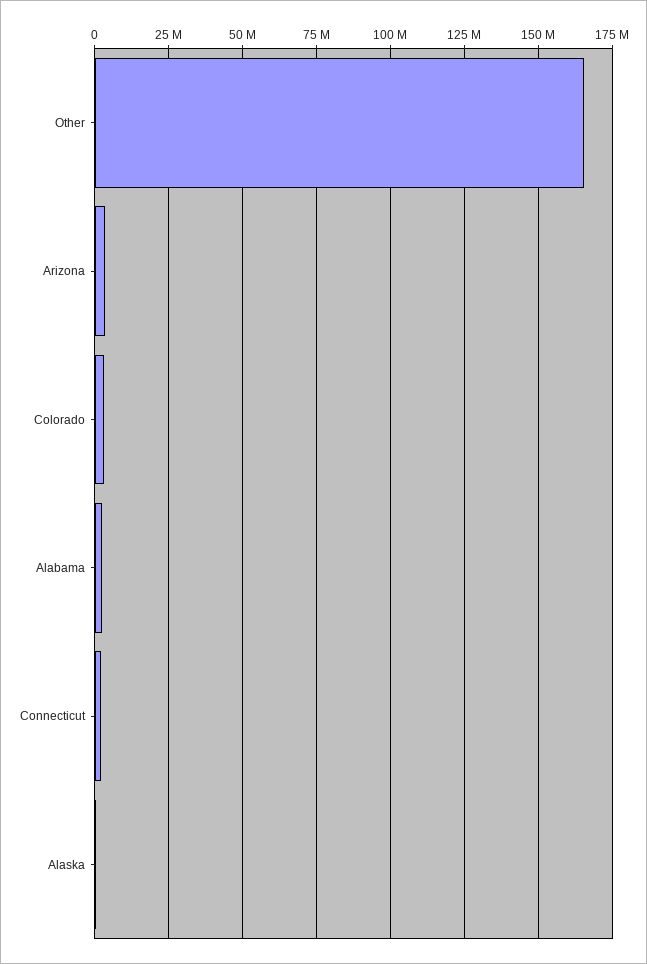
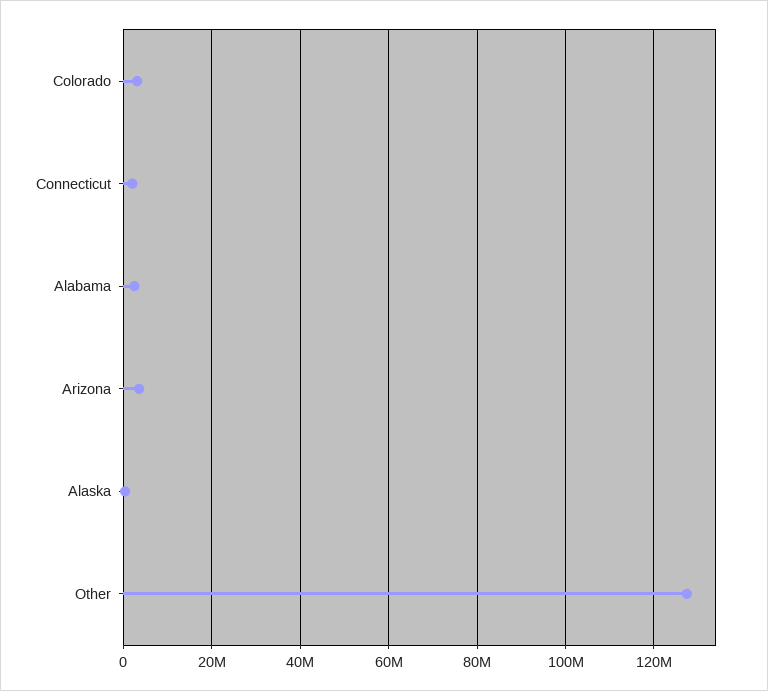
Other: 165000000 -> 128000000

